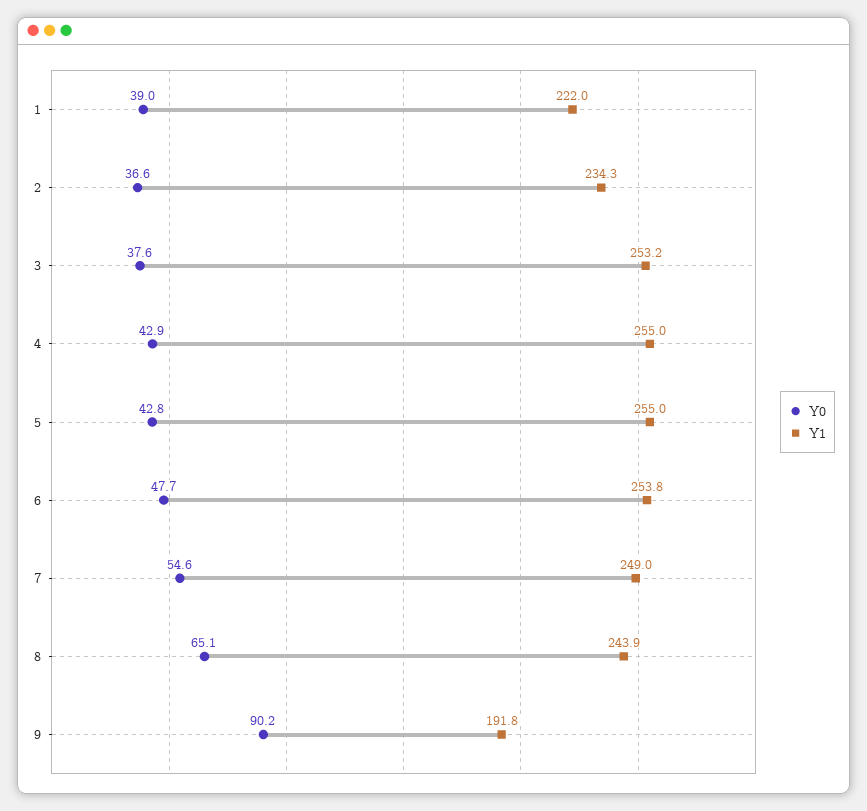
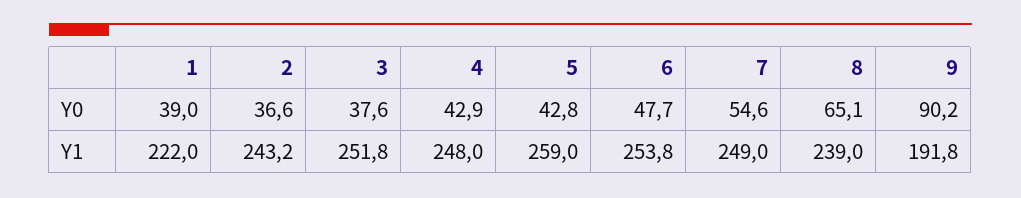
Y1, 2: 234.3 -> 243.2
Y1, 3: 253.2 -> 251.8
Y1, 4: 255 -> 248
Y1, 5: 255 -> 259
Y1, 8: 243.9 -> 239

